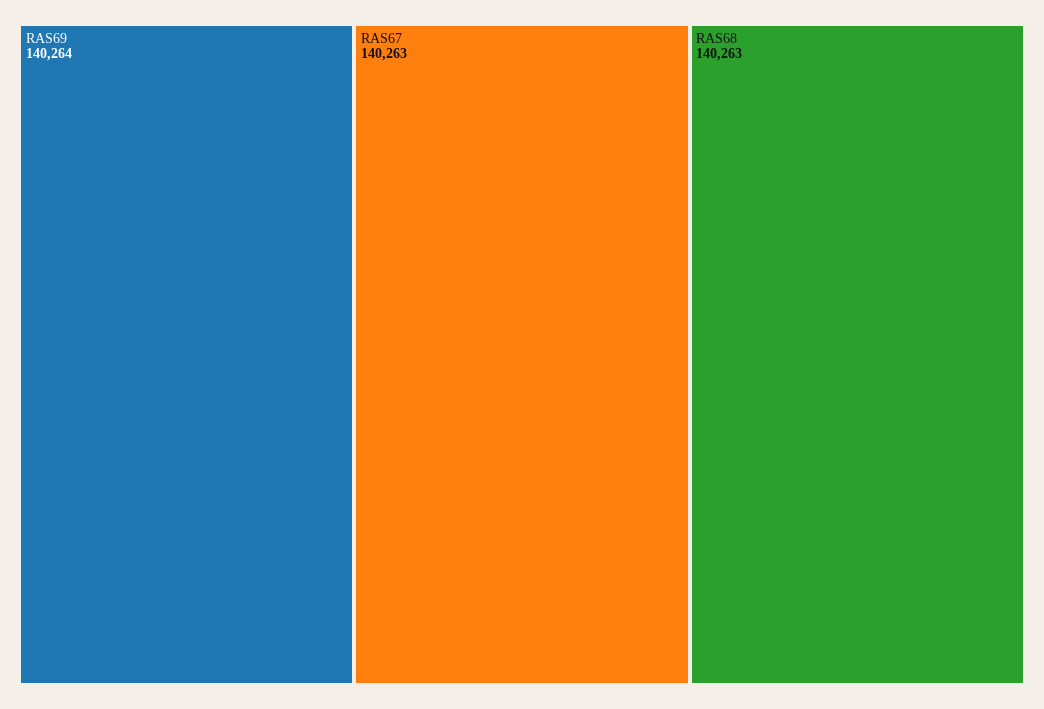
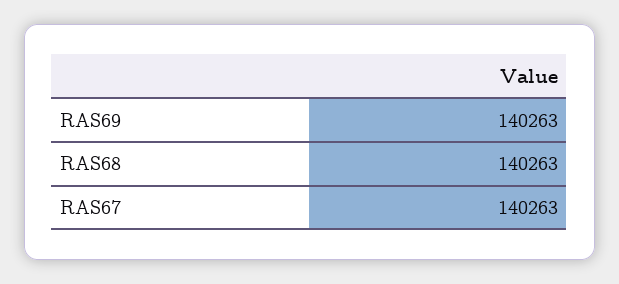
RAS69: 140264 -> 140263

